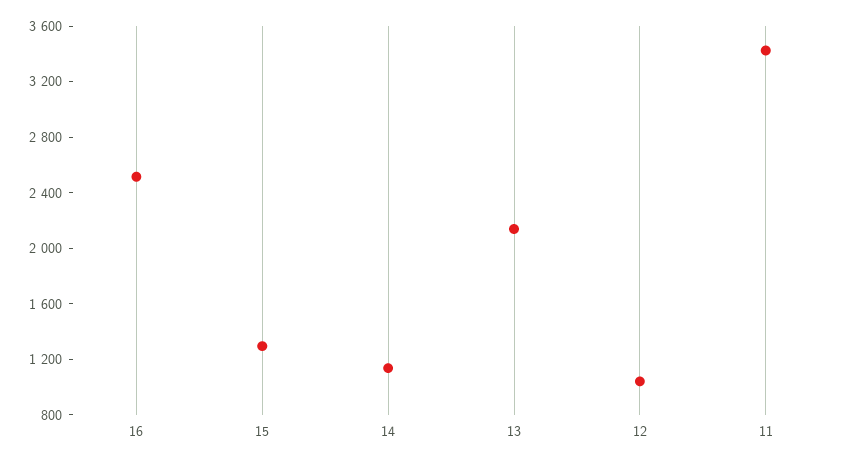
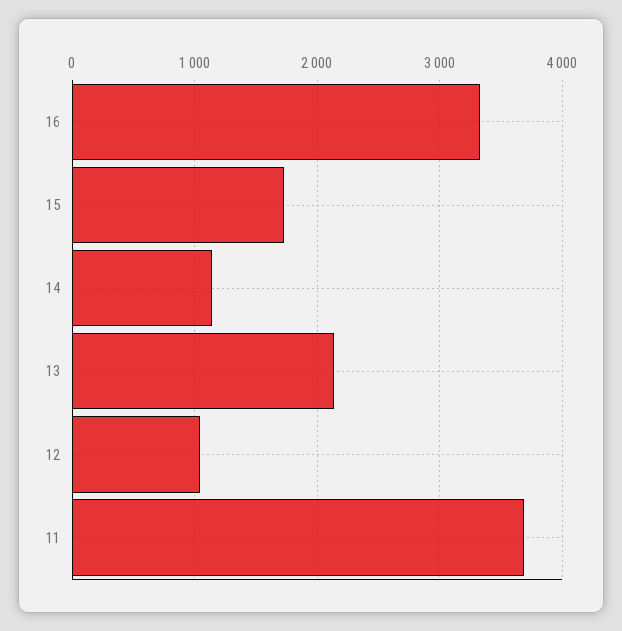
16: 2500 -> 3300
15: 1300 -> 1700
11: 3400 -> 3700

